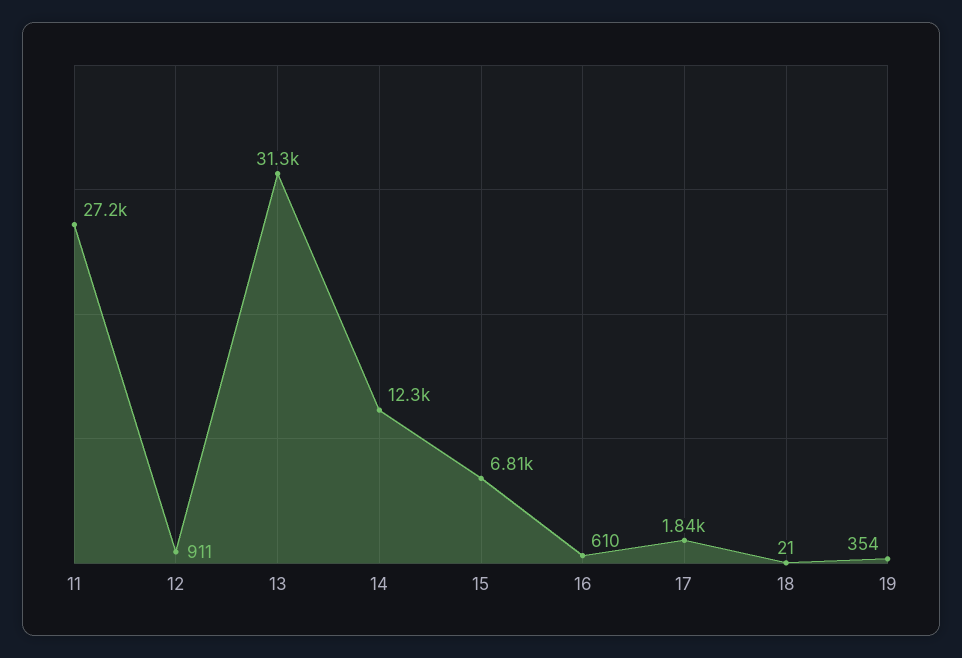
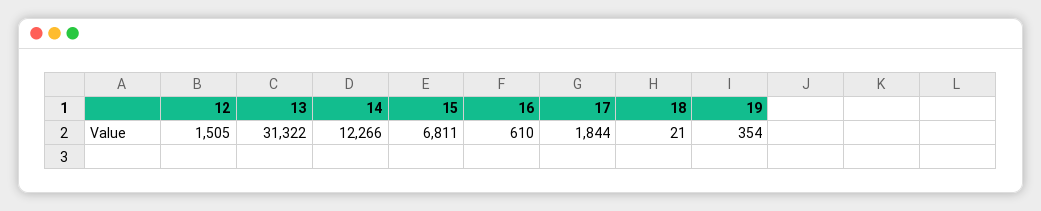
11: 27200 -> none
12: 911 -> 1505

